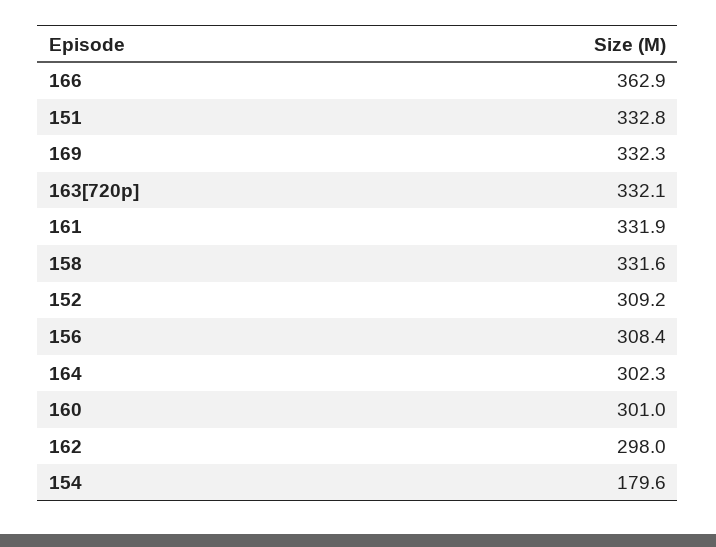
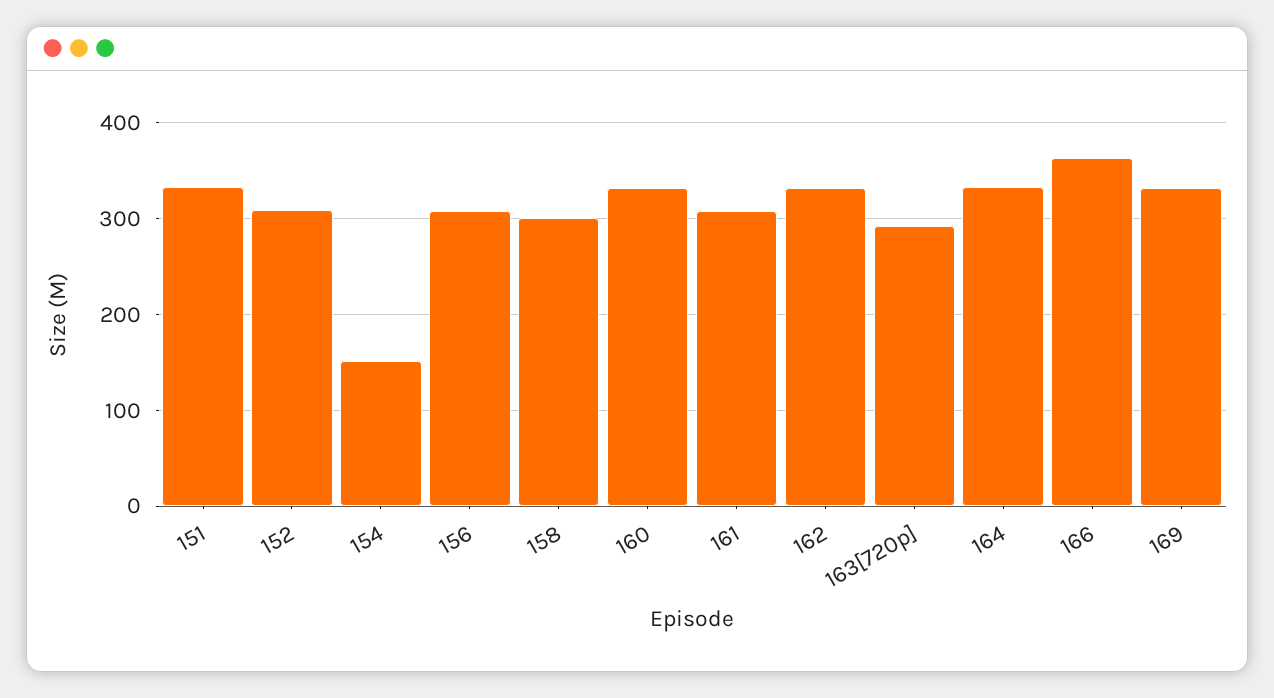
163[720p]: 332.1 -> 290
161: 331.9 -> 310
158: 331.6 -> 300
164: 302.3 -> 330
160: 301 -> 330
162: 298 -> 330
154: 179.6 -> 150

